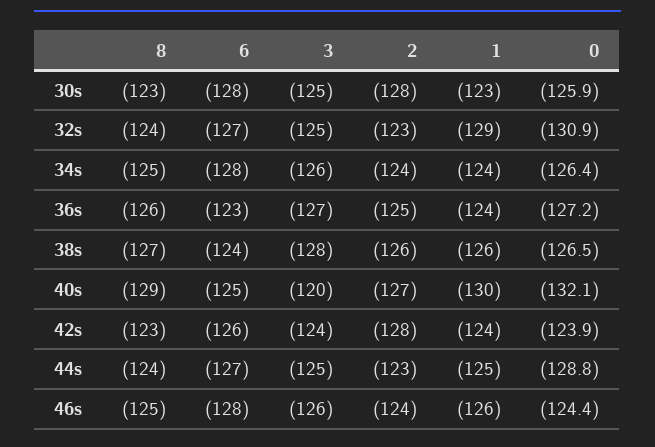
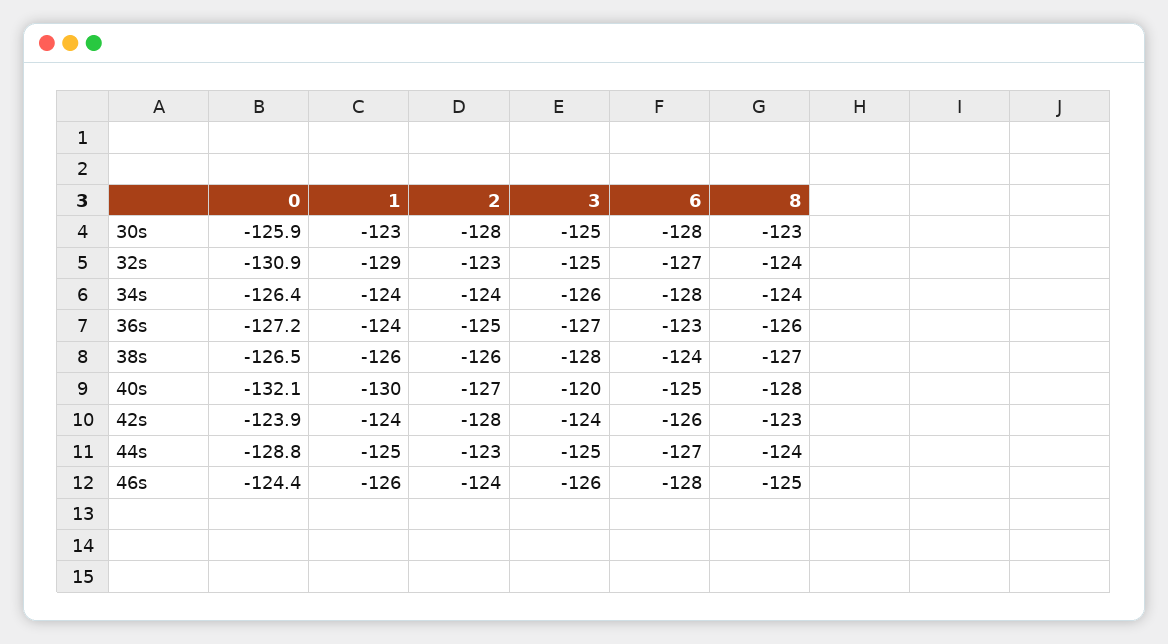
8, 34s: -125 -> -124
8, 40s: -129 -> -128

